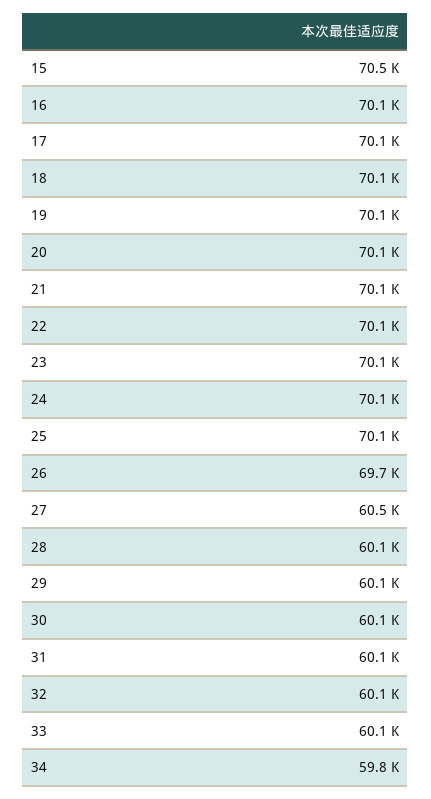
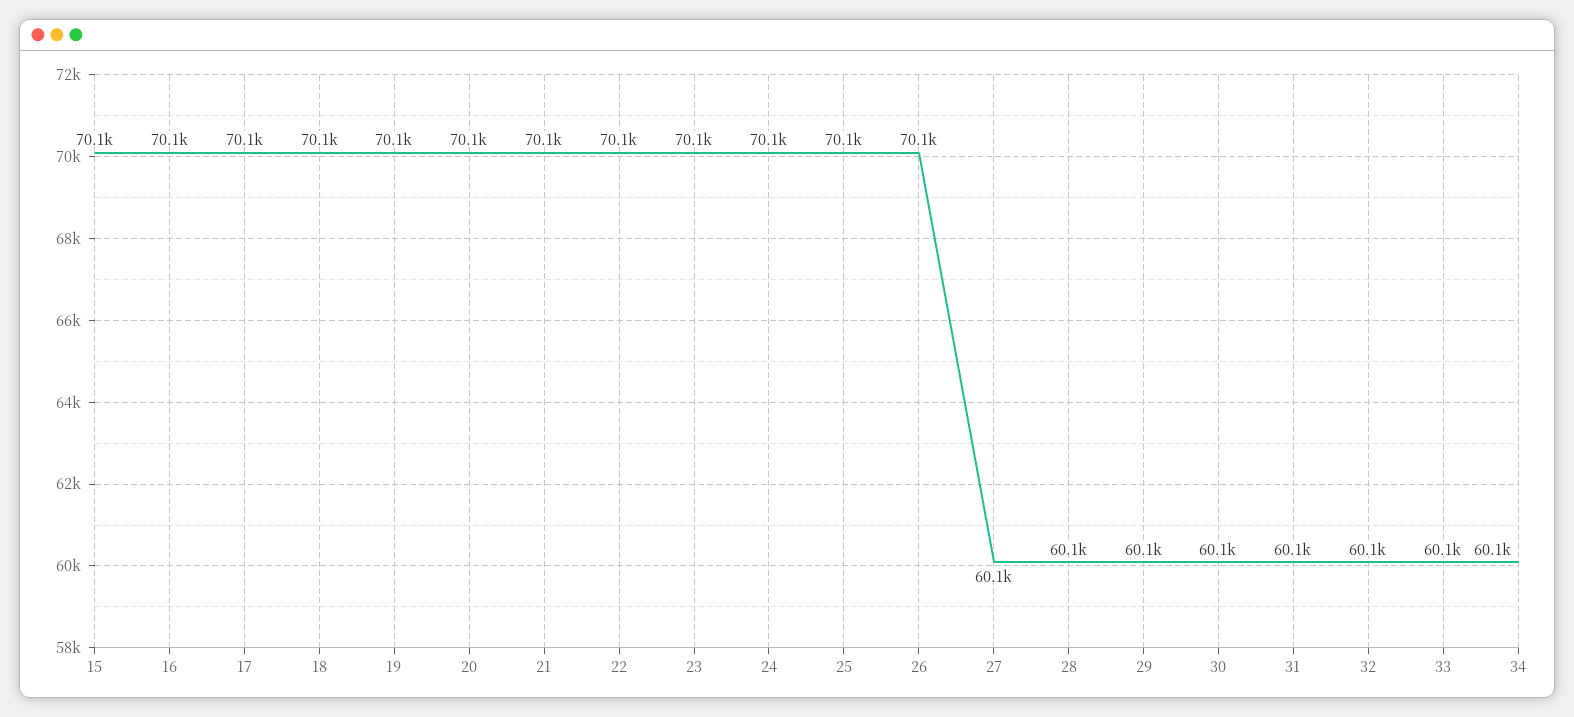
15: 70500 -> 70100
26: 69700 -> 70100
27: 60500 -> 60100
34: 59800 -> 60100

